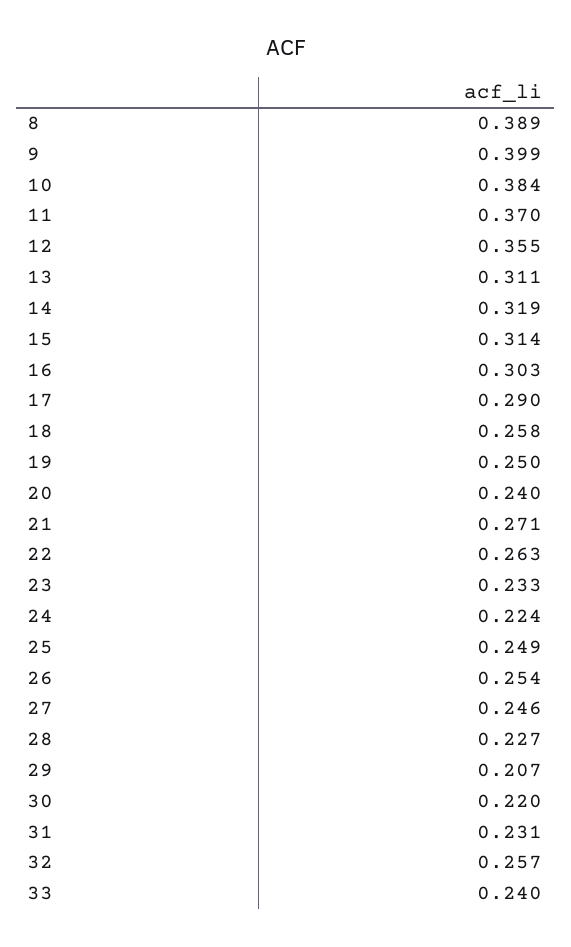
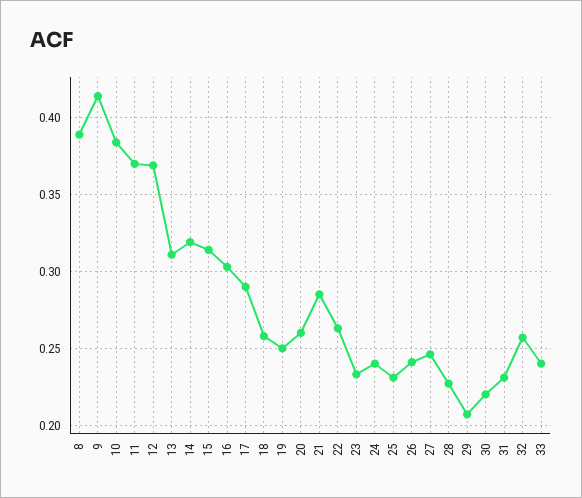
9: 0.399 -> 0.415
12: 0.355 -> 0.37
20: 0.24 -> 0.26
21: 0.271 -> 0.285
24: 0.224 -> 0.24
25: 0.249 -> 0.23
26: 0.254 -> 0.24

